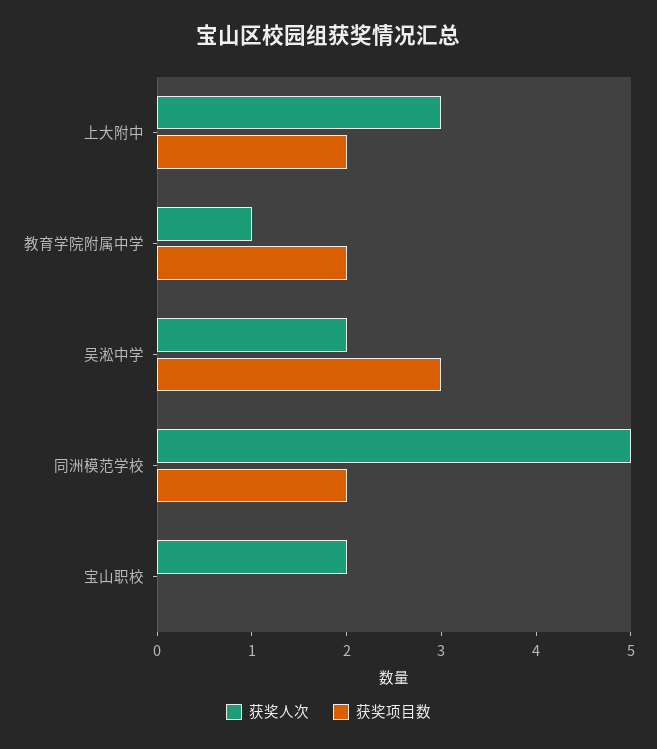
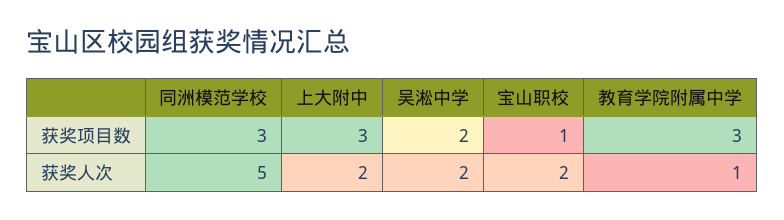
获奖人次, 上大附中: 3 -> 2
获奖项目数, 上大附中: 2 -> 3
获奖项目数, 教育学院附属中学: 2 -> 3
获奖项目数, 吴淞中学: 3 -> 2
获奖项目数, 同洲模范学校: 2 -> 3
获奖项目数, 宝山职校: 0 -> 1

